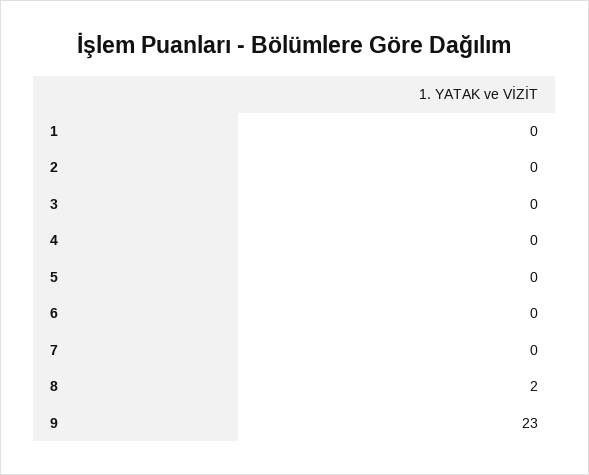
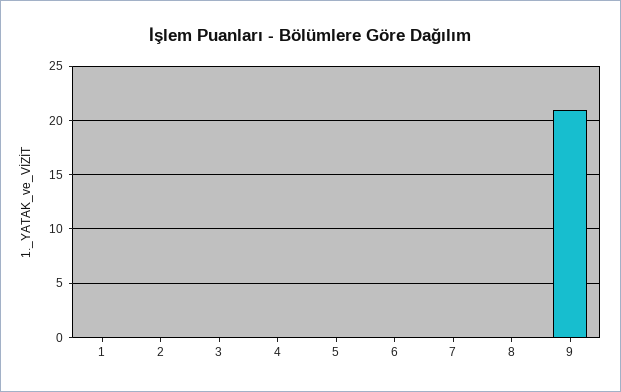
8: 2 -> 0
9: 23 -> 21

